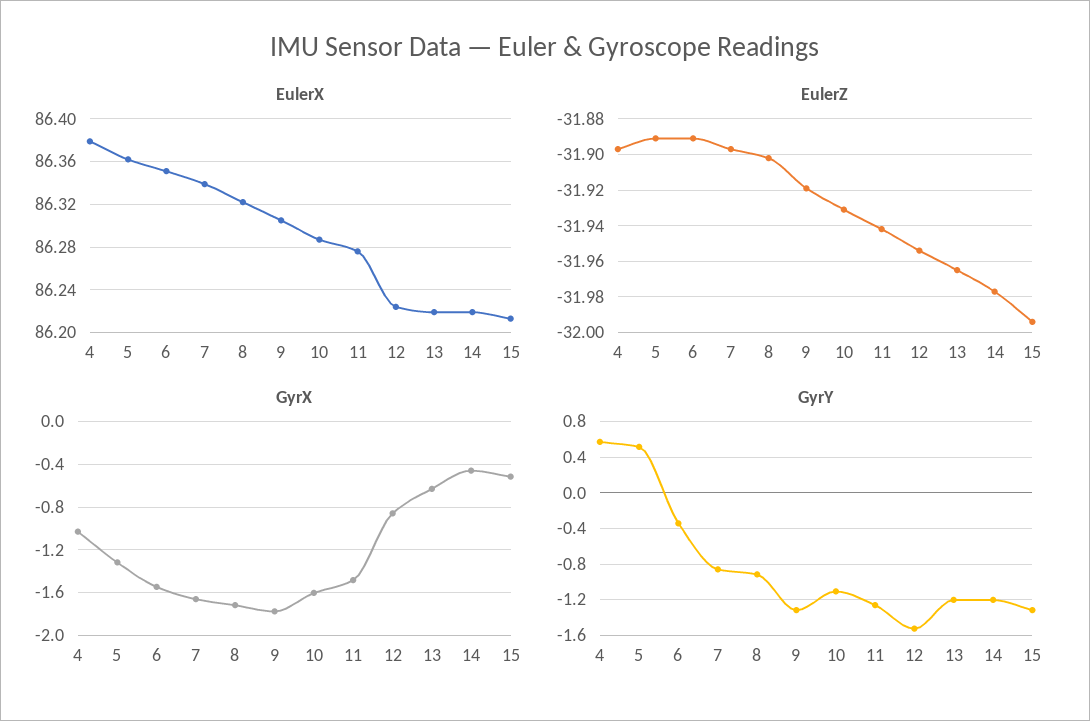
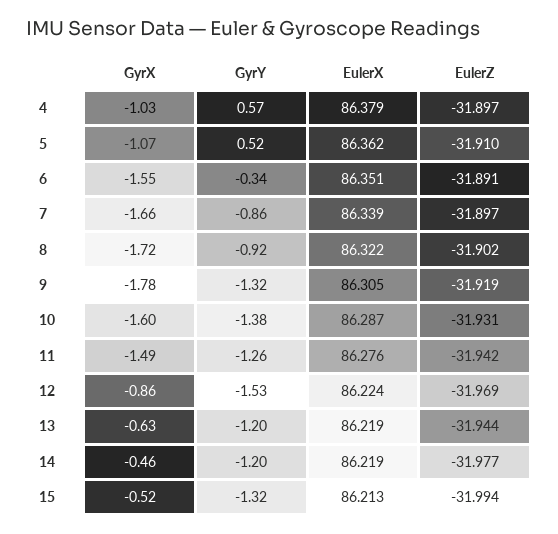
EulerZ, 5: -31.89 -> -31.91
EulerZ, 12: -31.955 -> -31.969
EulerZ, 13: -31.965 -> -31.944
GyrX, 5: -1.3 -> -1.07
GyrY, 10: -1.1 -> -1.38

